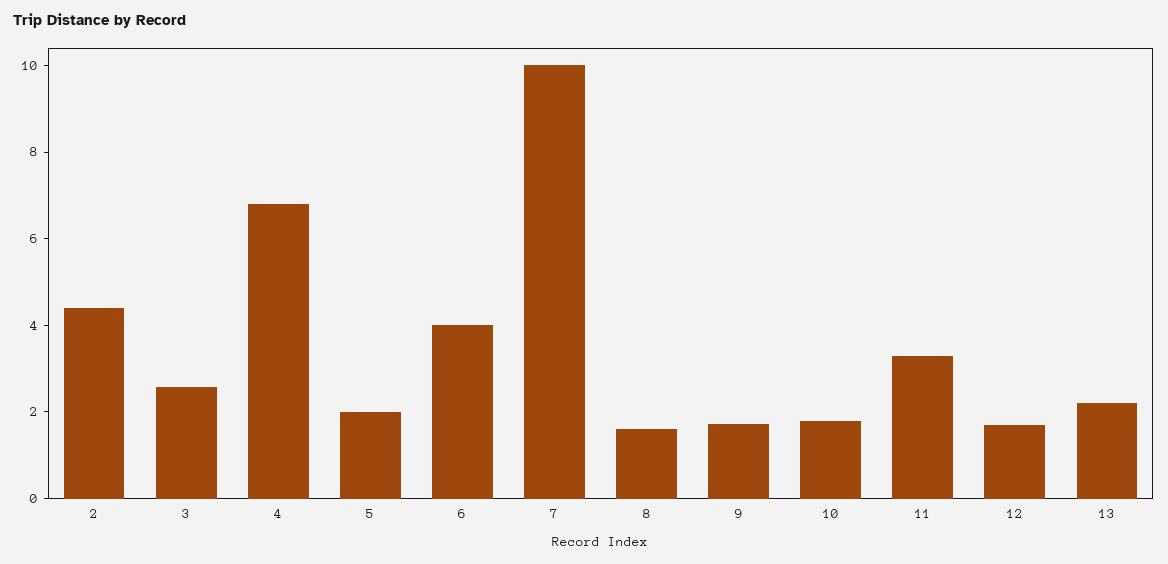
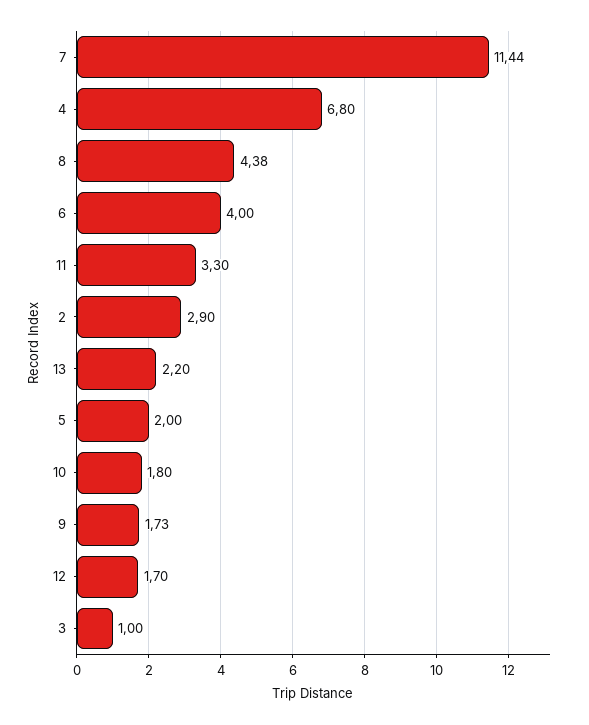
2: 4.5 -> 2.9
3: 2.5 -> 1
7: 10 -> 11.44
8: 1.5 -> 4.38

